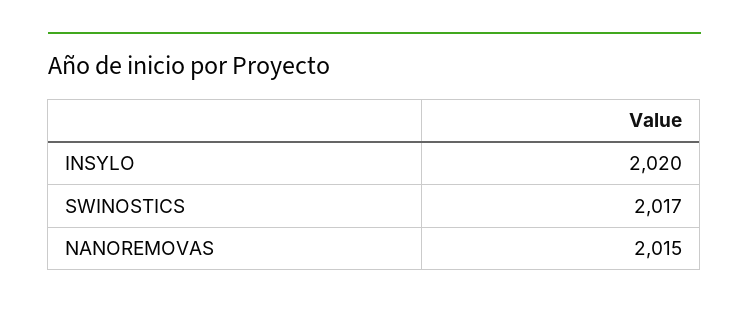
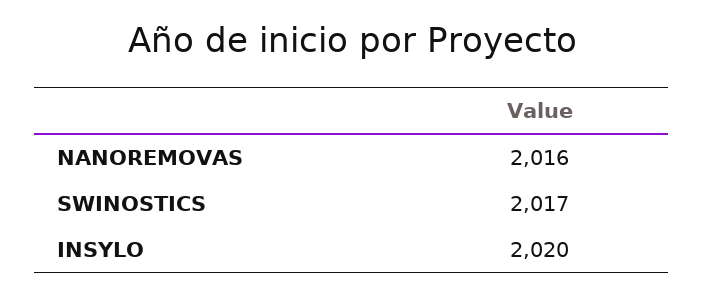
NANOREMOVAS: 2015 -> 2016

